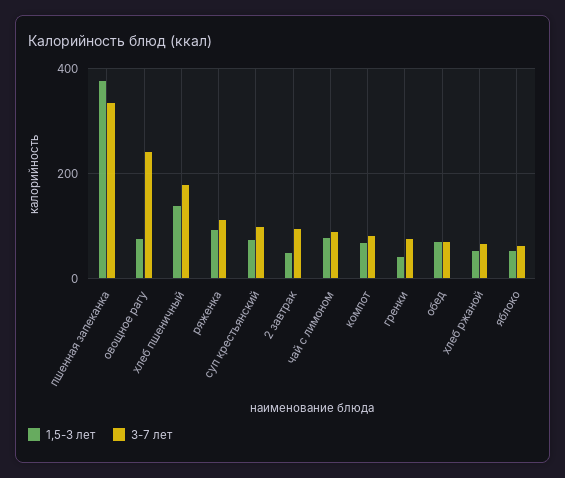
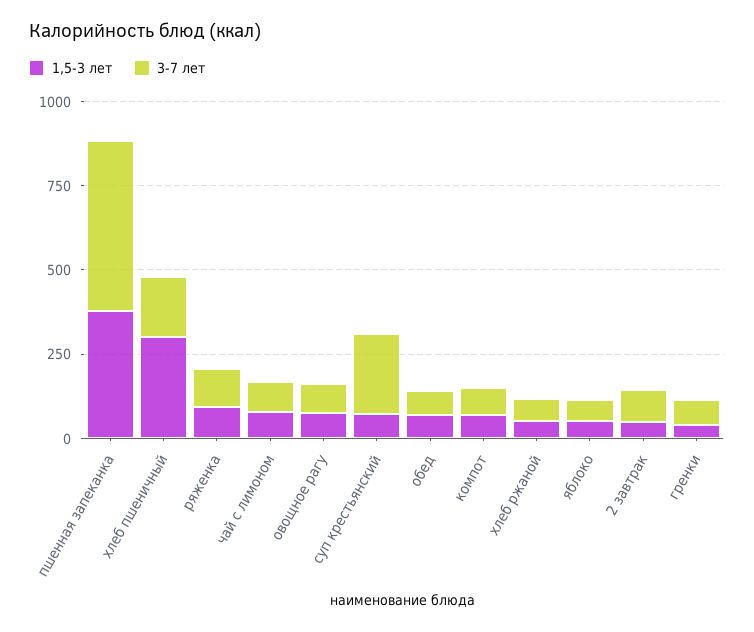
3-7 лет, пшенная запеканка: 340 -> 500
3-7 лет, овощное рагу: 240 -> 100
1,5-3 лет, хлеб пшеничный: 140 -> 300
3-7 лет, суп крестьянский: 100 -> 250

